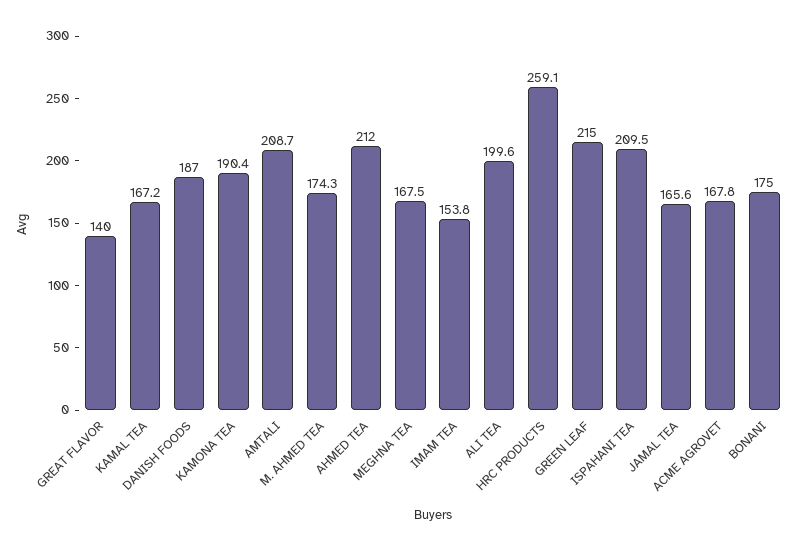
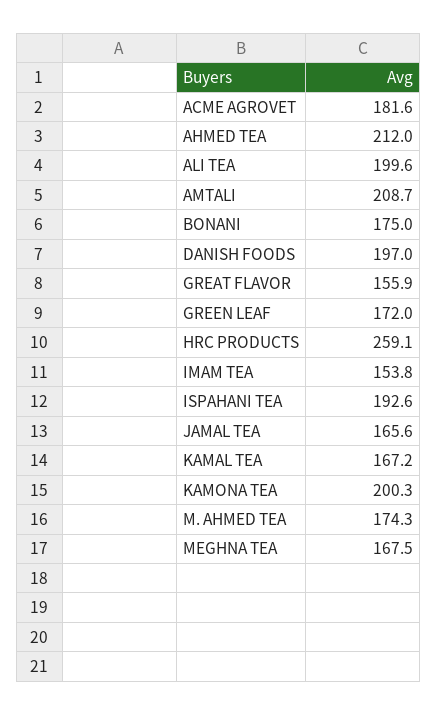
GREAT FLAVOR: 140 -> 155.9
DANISH FOODS: 187 -> 197
KAMONA TEA: 190.4 -> 200.3
GREEN LEAF: 215 -> 172
ISPAHANI TEA: 209.5 -> 192.6
ACME AGROVET: 167.8 -> 181.6

